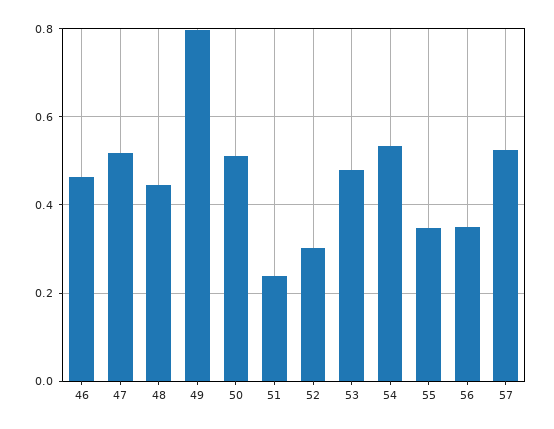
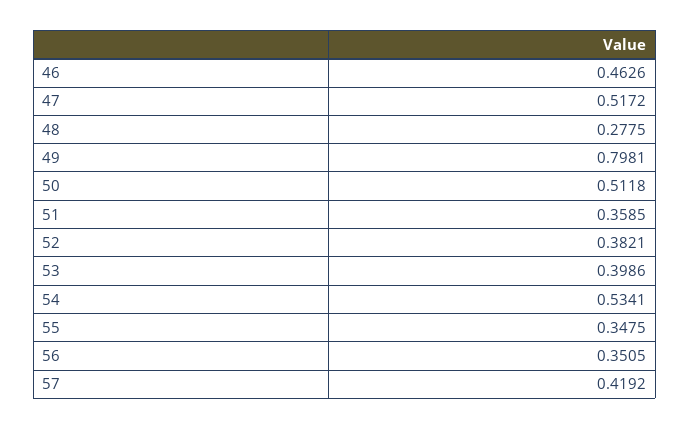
48: 0.44 -> 0.2775
51: 0.24 -> 0.3585
52: 0.3 -> 0.3821
53: 0.48 -> 0.3986
57: 0.52 -> 0.4192

